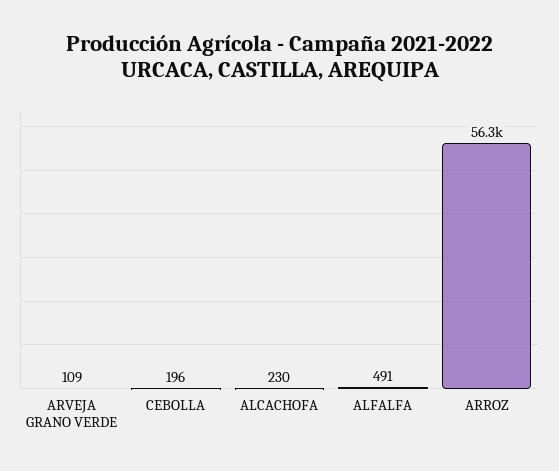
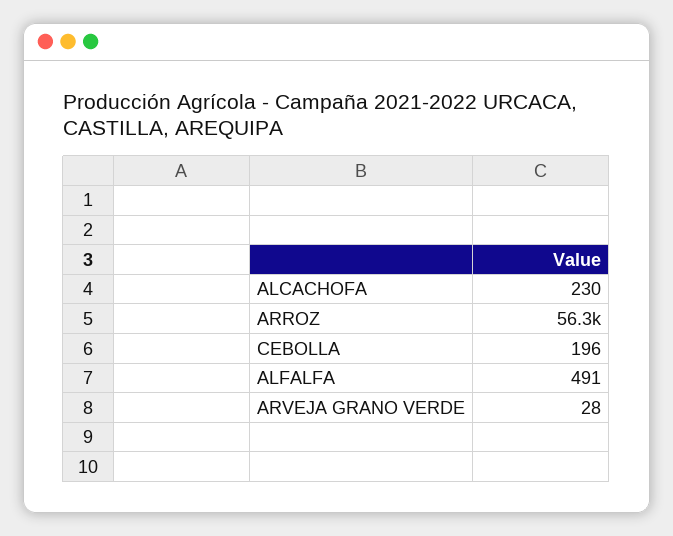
ARVEJA GRANO VERDE: 109 -> 28

